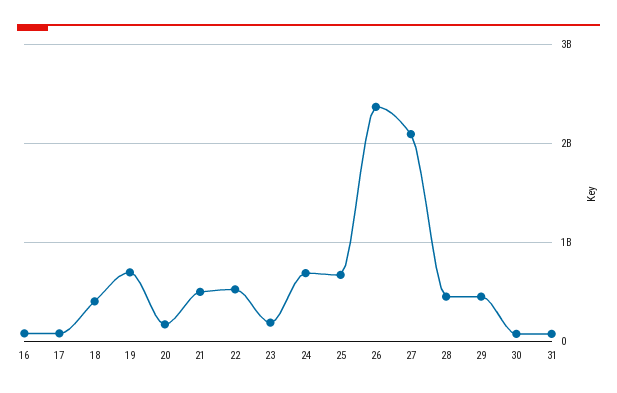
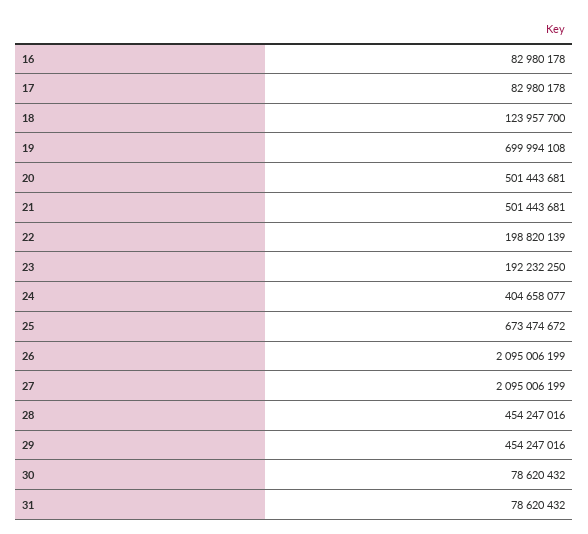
18: 400000000 -> 123957700
20: 200000000 -> 501443681
22: 500000000 -> 198820139
24: 700000000 -> 404658077
26: 2400000000 -> 2095006199

